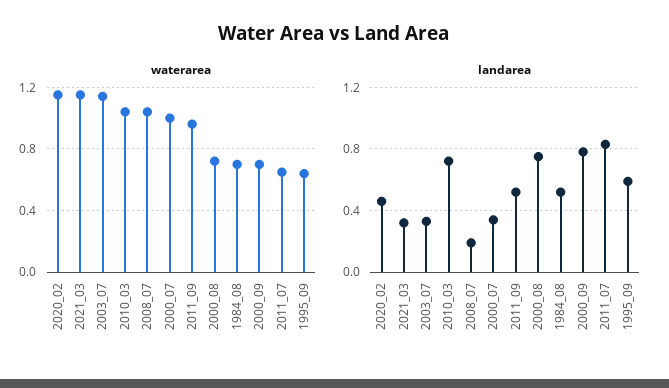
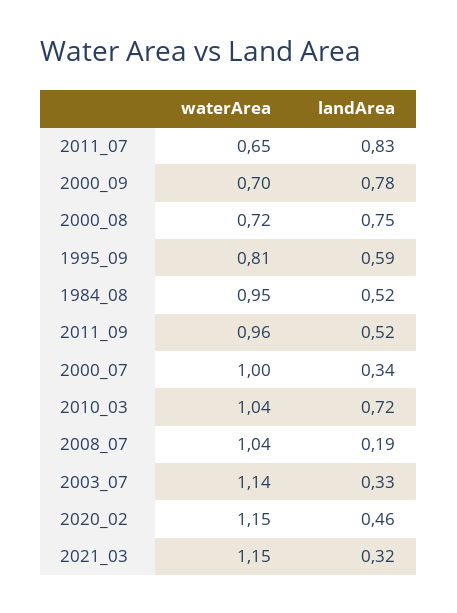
waterarea, 1984_08: 0.7 -> 0.95
waterarea, 1995_09: 0.65 -> 0.81

